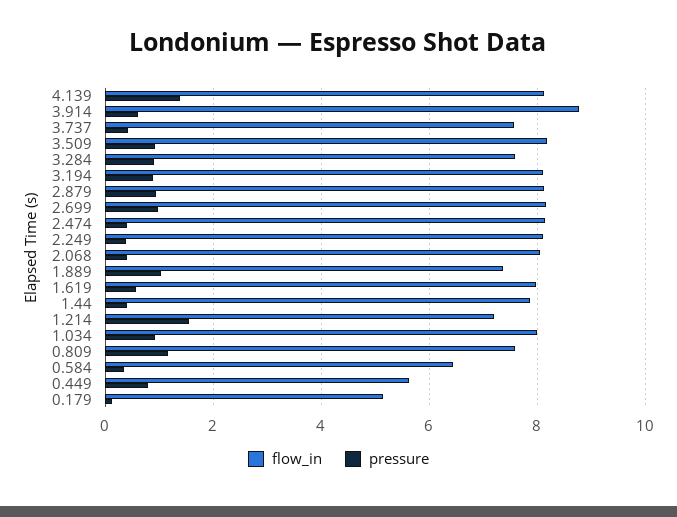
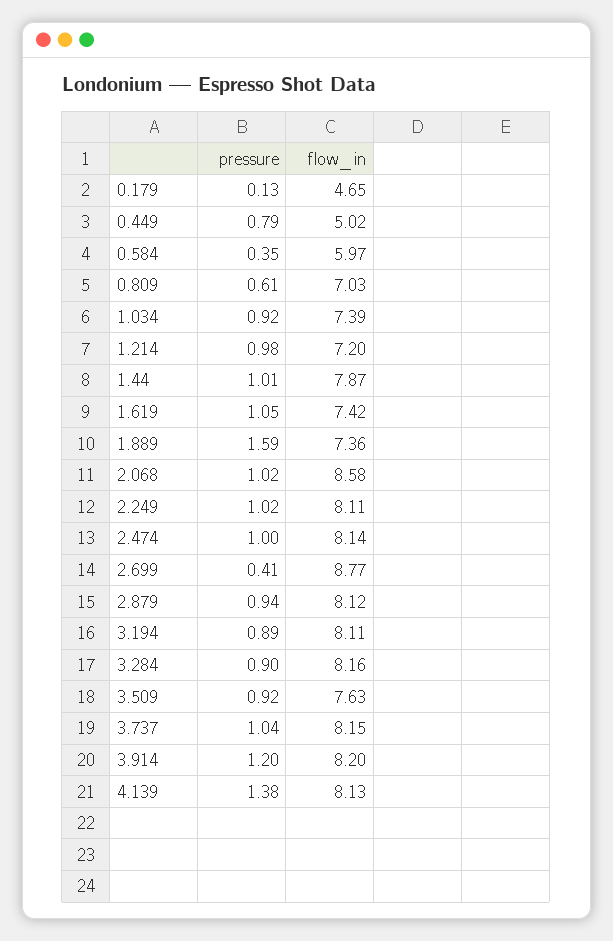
flow_in, 3.914: 8.8 -> 8.2
pressure, 3.914: 0.6 -> 1.2
flow_in, 3.737: 7.6 -> 8.15
pressure, 3.737: 0.4 -> 1.04
flow_in, 3.509: 8.2 -> 7.63
flow_in, 3.284: 7.6 -> 8.16
flow_in, 2.699: 8.2 -> 8.77
pressure, 2.699: 1 -> 0.41
pressure, 2.474: 0.4 -> 1
pressure, 2.249: 0.4 -> 1.02
flow_in, 2.068: 8 -> 8.58
pressure, 2.068: 0.4 -> 1.02
pressure, 1.889: 1 -> 1.59
flow_in, 1.619: 8 -> 7.42
pressure, 1.619: 0.6 -> 1.05
pressure, 1.44: 0.4 -> 1.01
pressure, 1.214: 1.6 -> 0.98
flow_in, 1.034: 8 -> 7.39
flow_in, 0.809: 7.6 -> 7.03
pressure, 0.809: 1.2 -> 0.61
flow_in, 0.584: 6.4 -> 5.97
flow_in, 0.449: 5.6 -> 5.02
flow_in, 0.179: 5.2 -> 4.65

